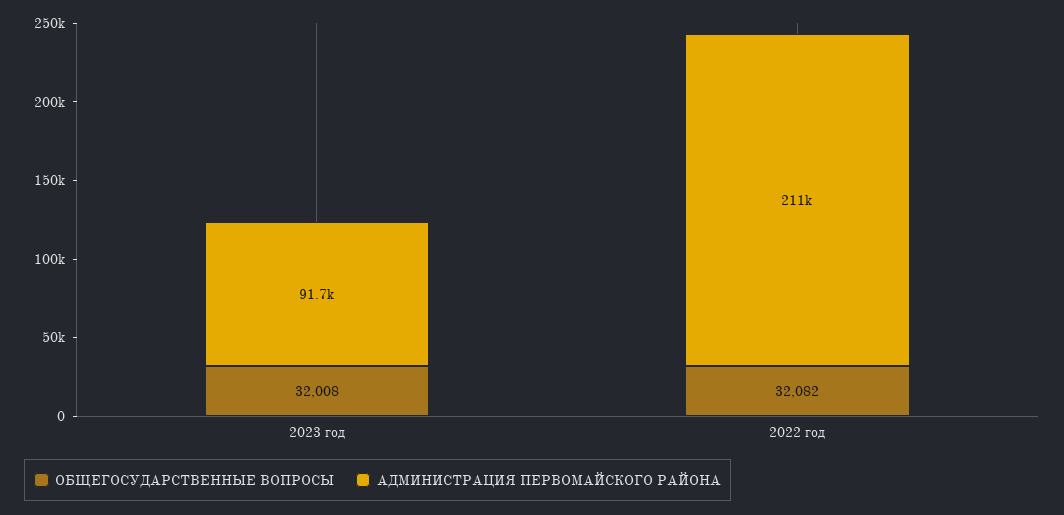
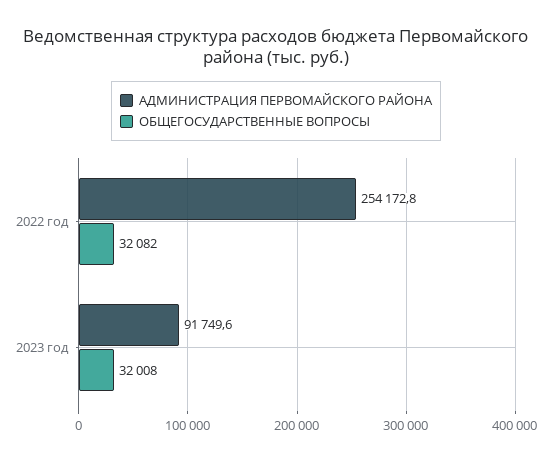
АДМИНИСТРАЦИЯ ПЕРВОМАЙСКОГО РАЙОНА, 2022 год: 211000 -> 254172.8

